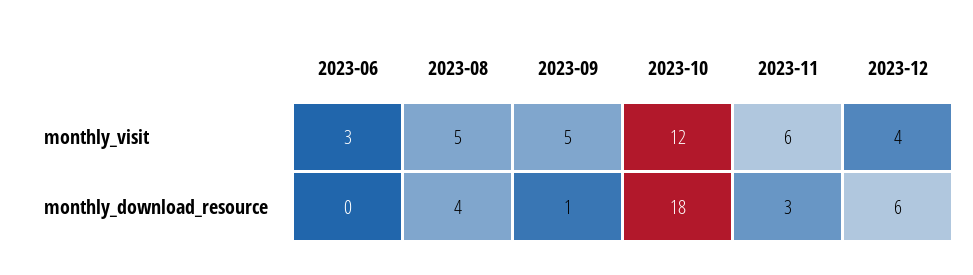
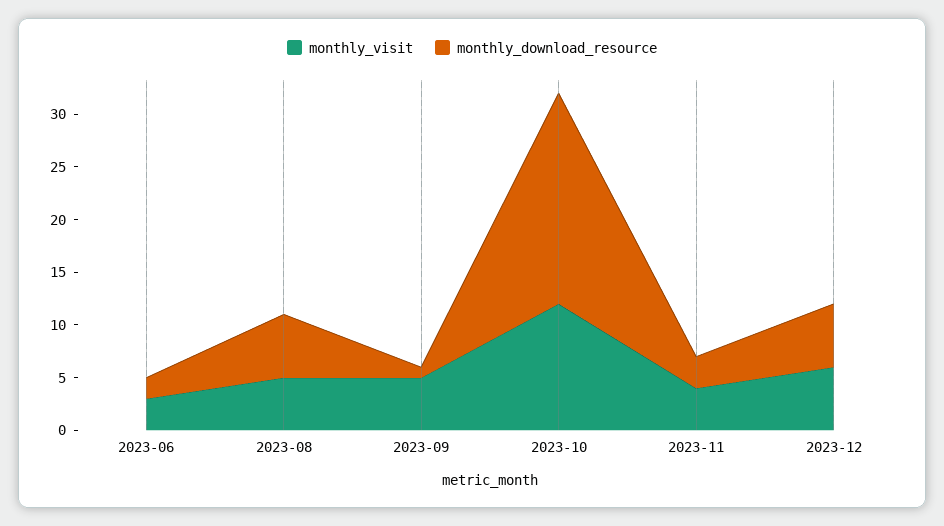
monthly_visit, 2023-11: 6 -> 4
monthly_visit, 2023-12: 4 -> 6
monthly_download_resource, 2023-06: 0 -> 2
monthly_download_resource, 2023-08: 4 -> 6
monthly_download_resource, 2023-10: 18 -> 20

